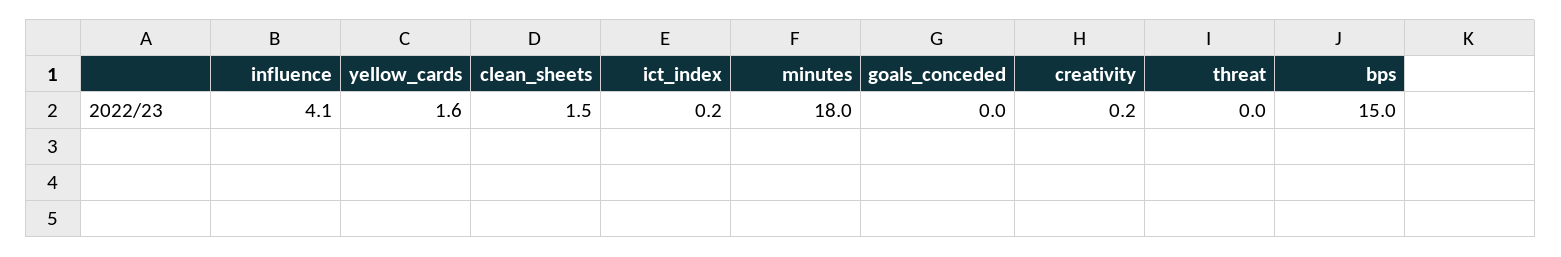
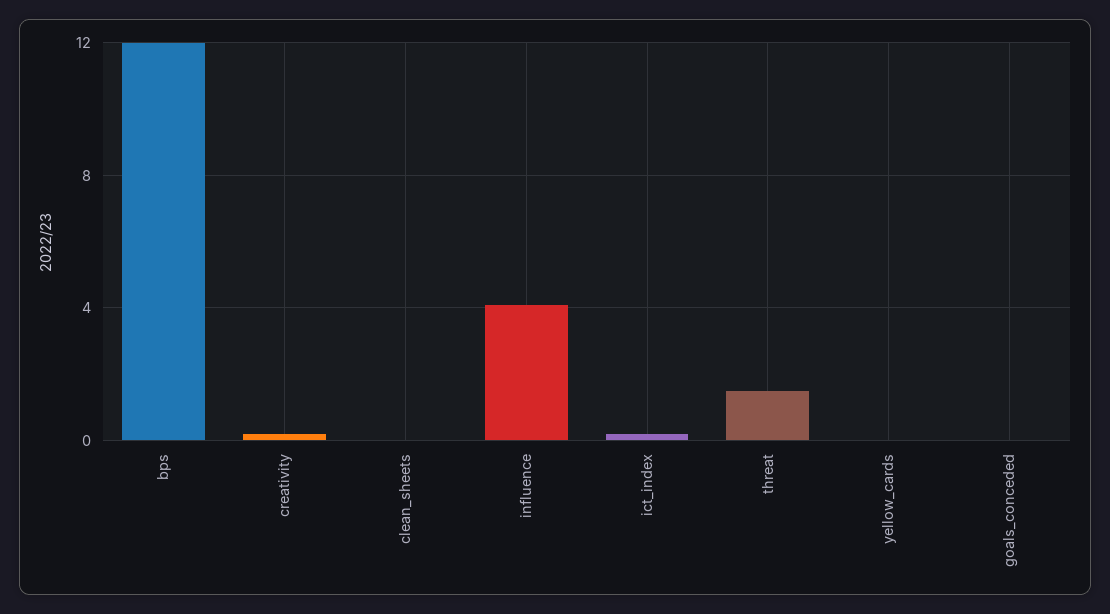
yellow_cards: 1.6 -> 0
clean_sheets: 1.5 -> 0
minutes: 18 -> none
threat: 0 -> 1.5
bps: 15 -> 12

